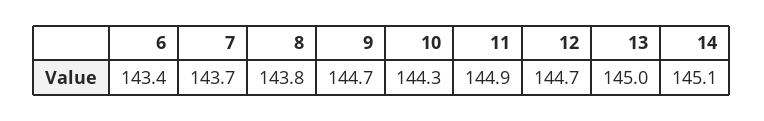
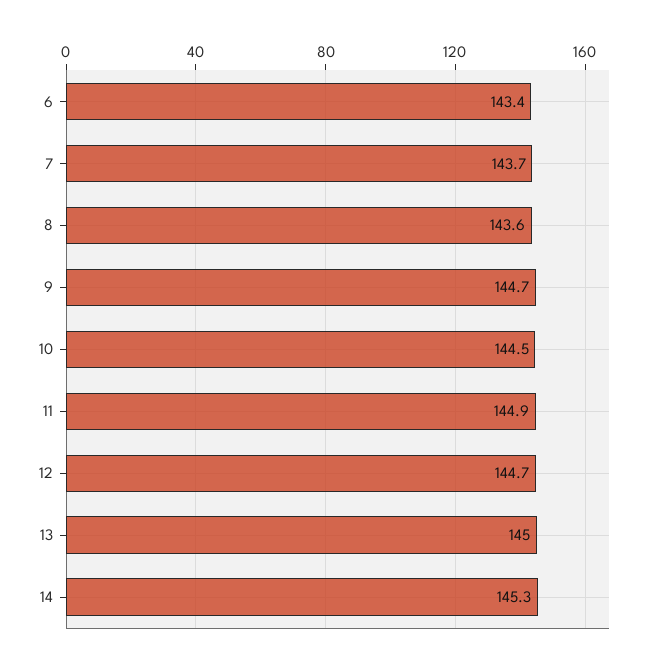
8: 143.8 -> 143.6
10: 144.3 -> 144.5
14: 145.1 -> 145.3

